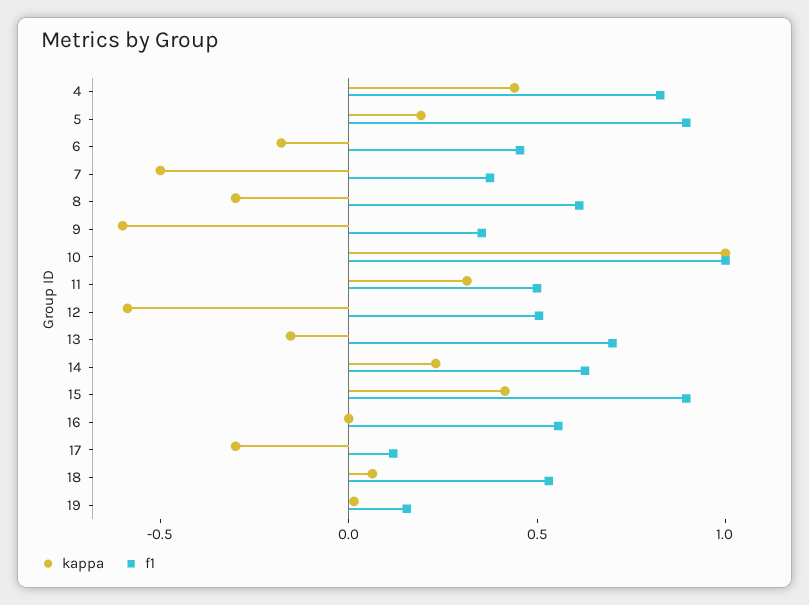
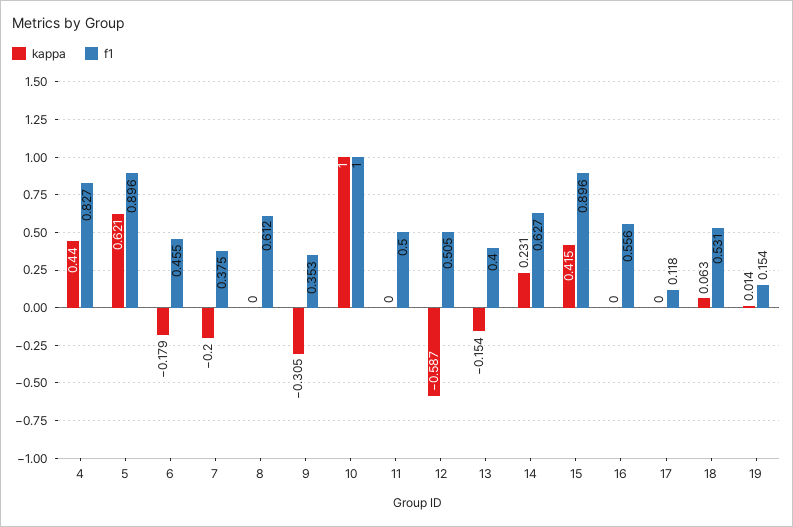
kappa, 5: 0.2 -> 0.621
kappa, 7: -0.5 -> -0.2
kappa, 8: -0.3 -> 0
kappa, 9: -0.6 -> -0.305
kappa, 11: 0.3 -> 0
f1, 13: 0.7 -> 0.4
kappa, 17: -0.3 -> 0

